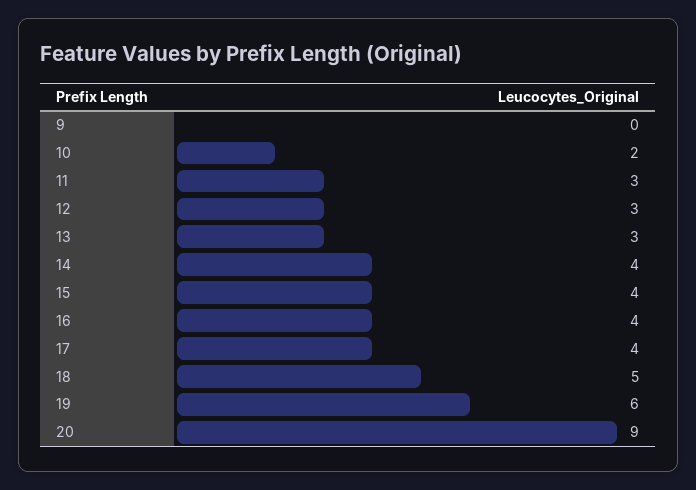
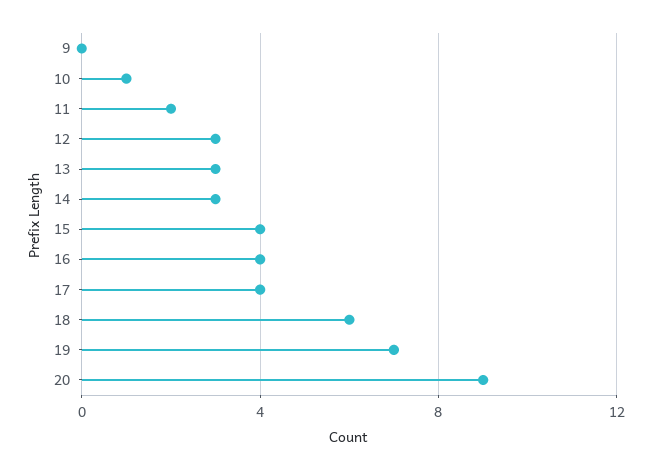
10: 2 -> 1
11: 3 -> 2
14: 4 -> 3
18: 5 -> 6
19: 6 -> 7

